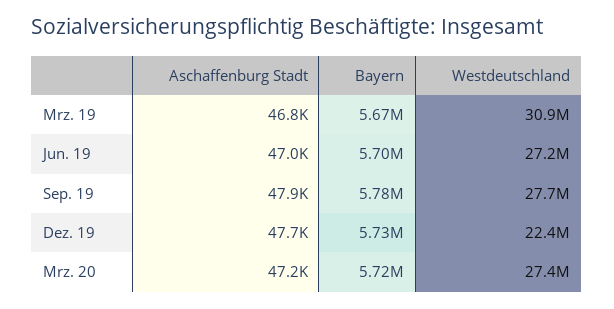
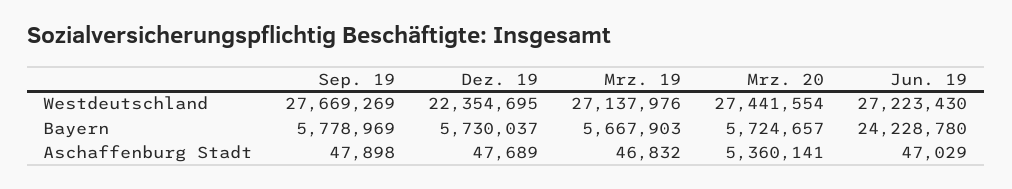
Westdeutschland, Mrz. 19: 30900000 -> 27137976
Bayern, Jun. 19: 5700000 -> 24228780
Aschaffenburg Stadt, Mrz. 20: 47200 -> 5360141

